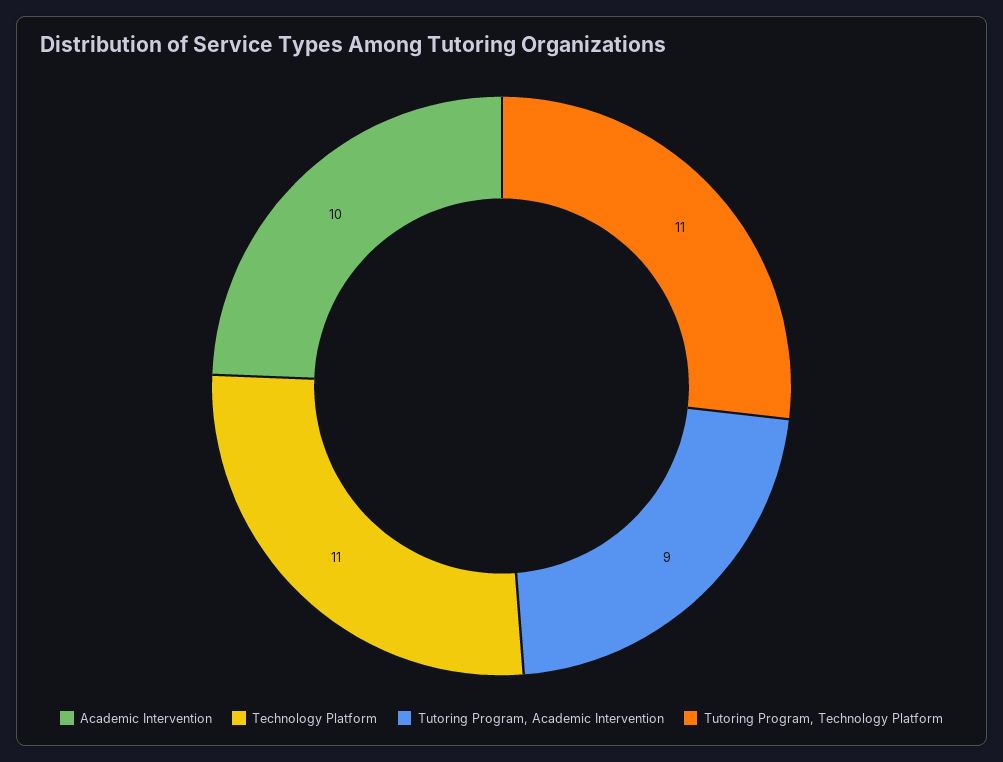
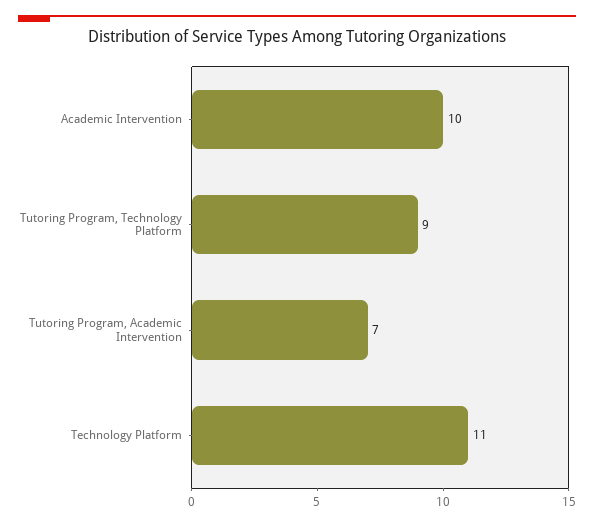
Tutoring Program, Academic Intervention: 9 -> 7
Tutoring Program, Technology Platform: 11 -> 9

